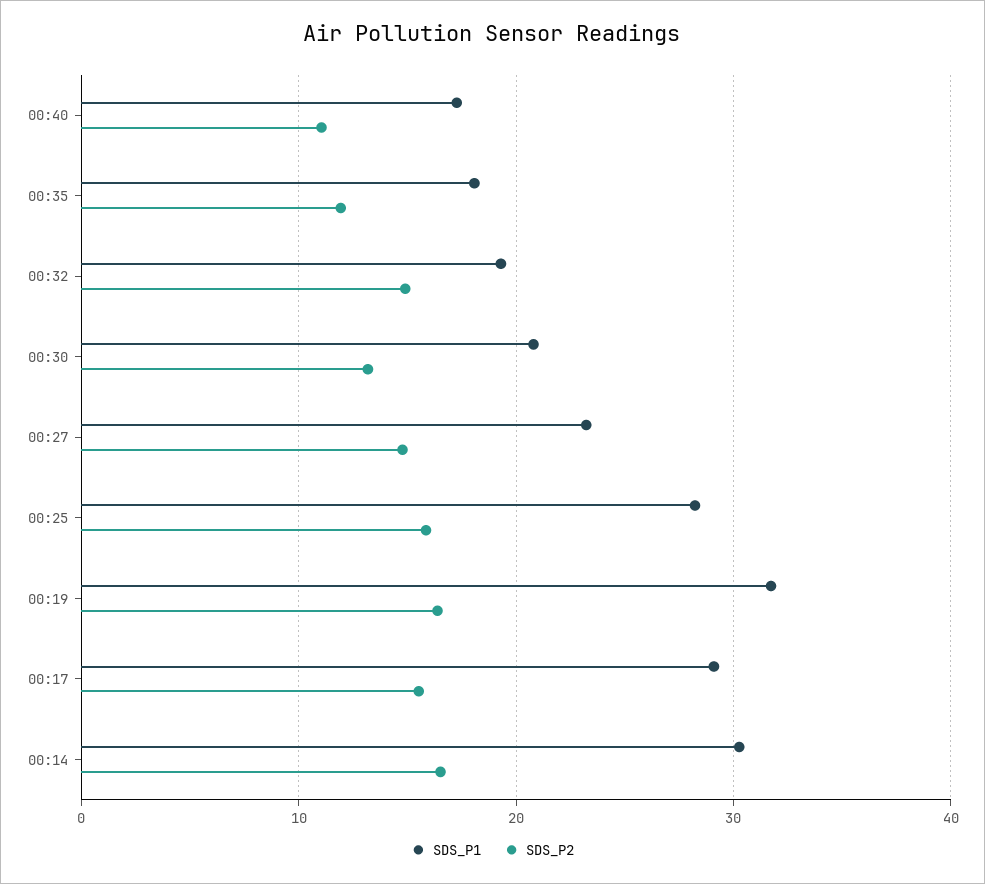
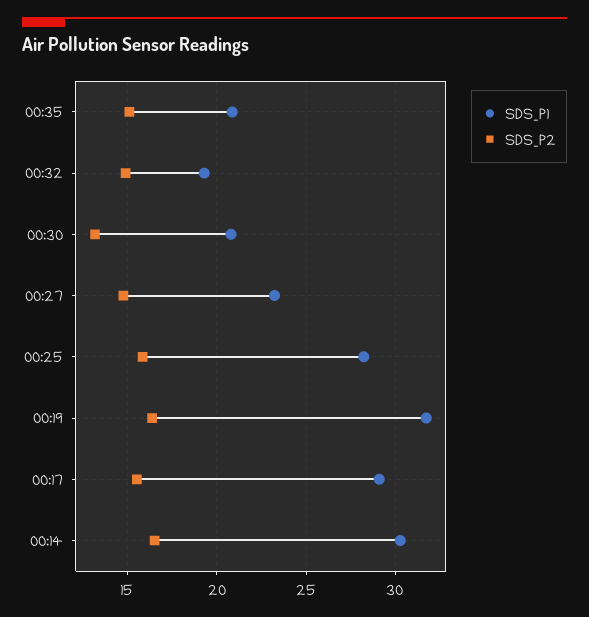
SDS_P1, 00:40: 17 -> none
SDS_P2, 00:40: 11 -> none
SDS_P1, 00:35: 18 -> 21
SDS_P2, 00:35: 12 -> 15

